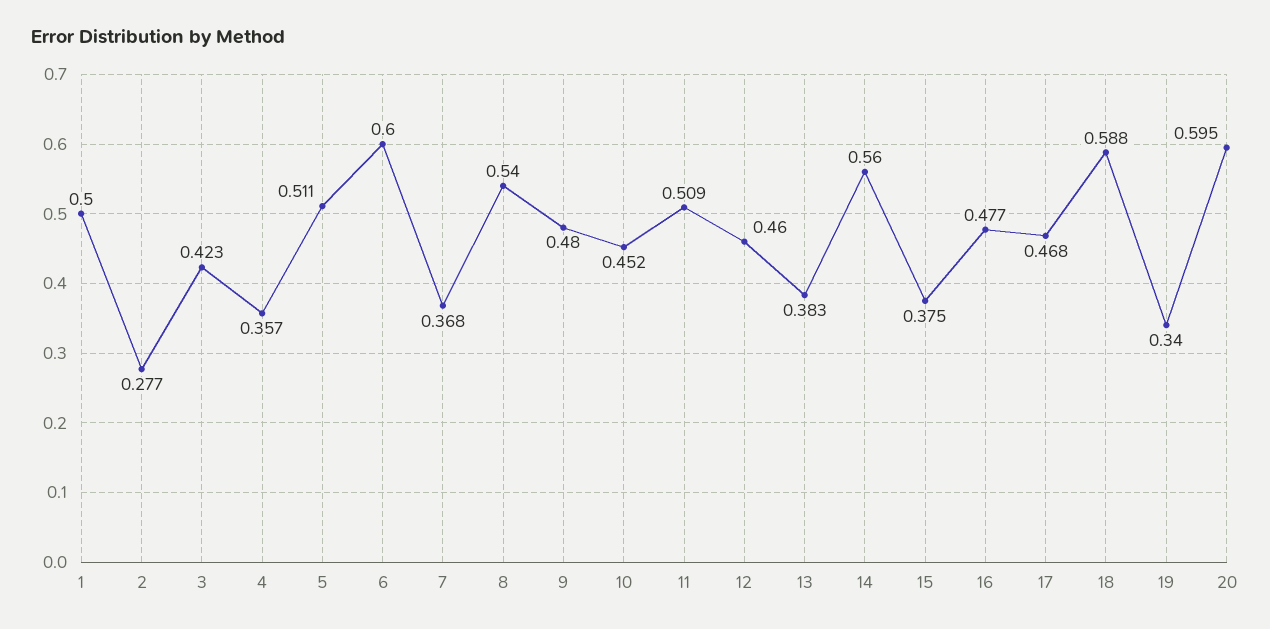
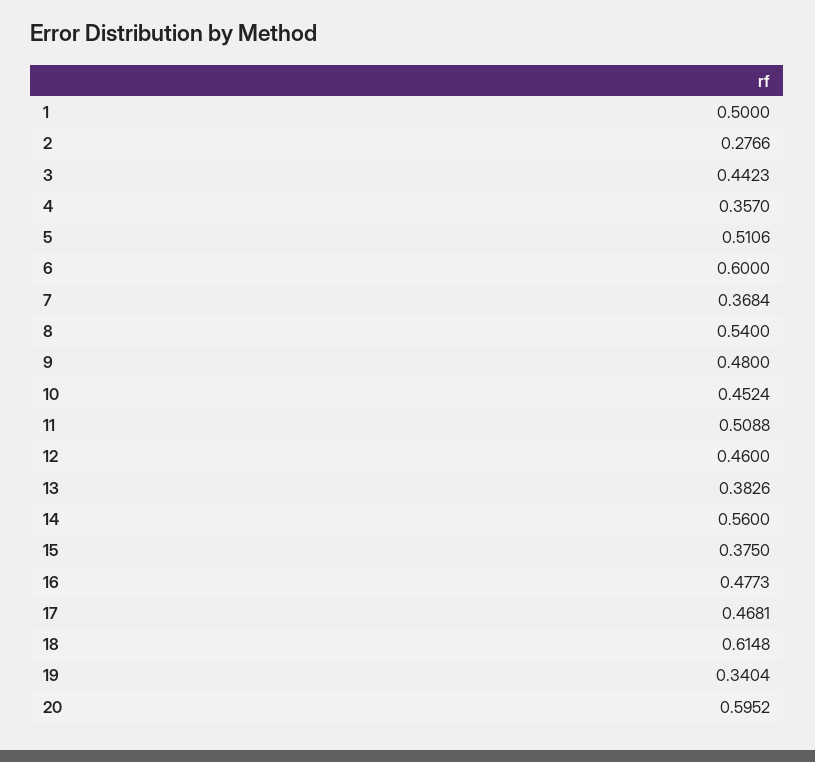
3: 0.423 -> 0.4423
18: 0.588 -> 0.6148

